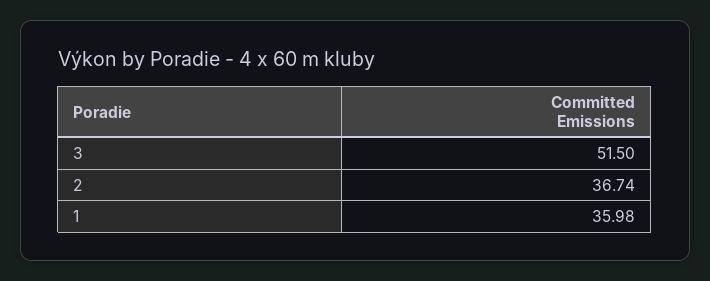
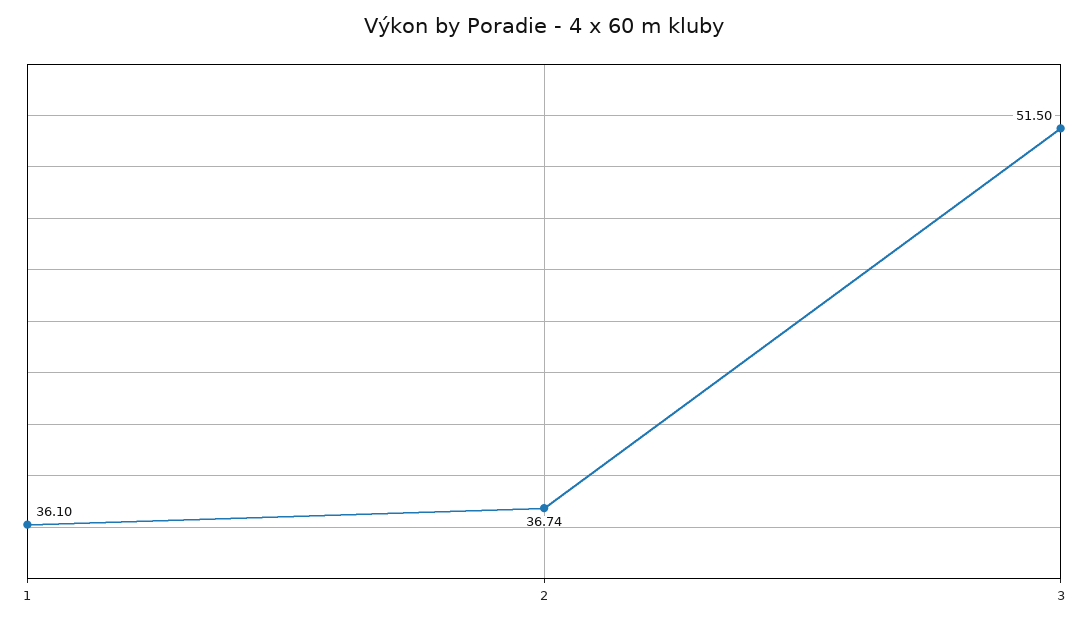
1: 35.98 -> 36.1

